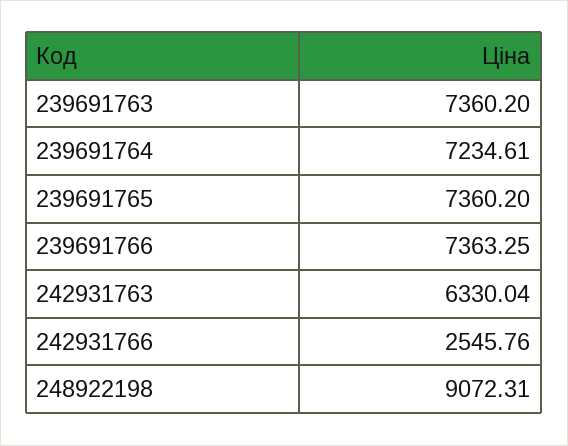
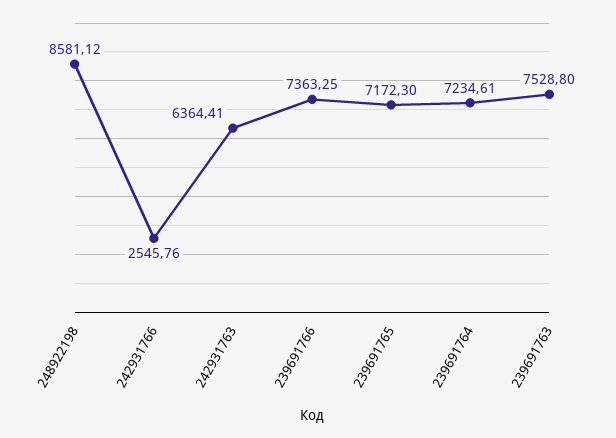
239691763: 7360.2 -> 7528.8
239691765: 7360.2 -> 7172.3
242931763: 6330.04 -> 6364.41
248922198: 9072.31 -> 8581.12

